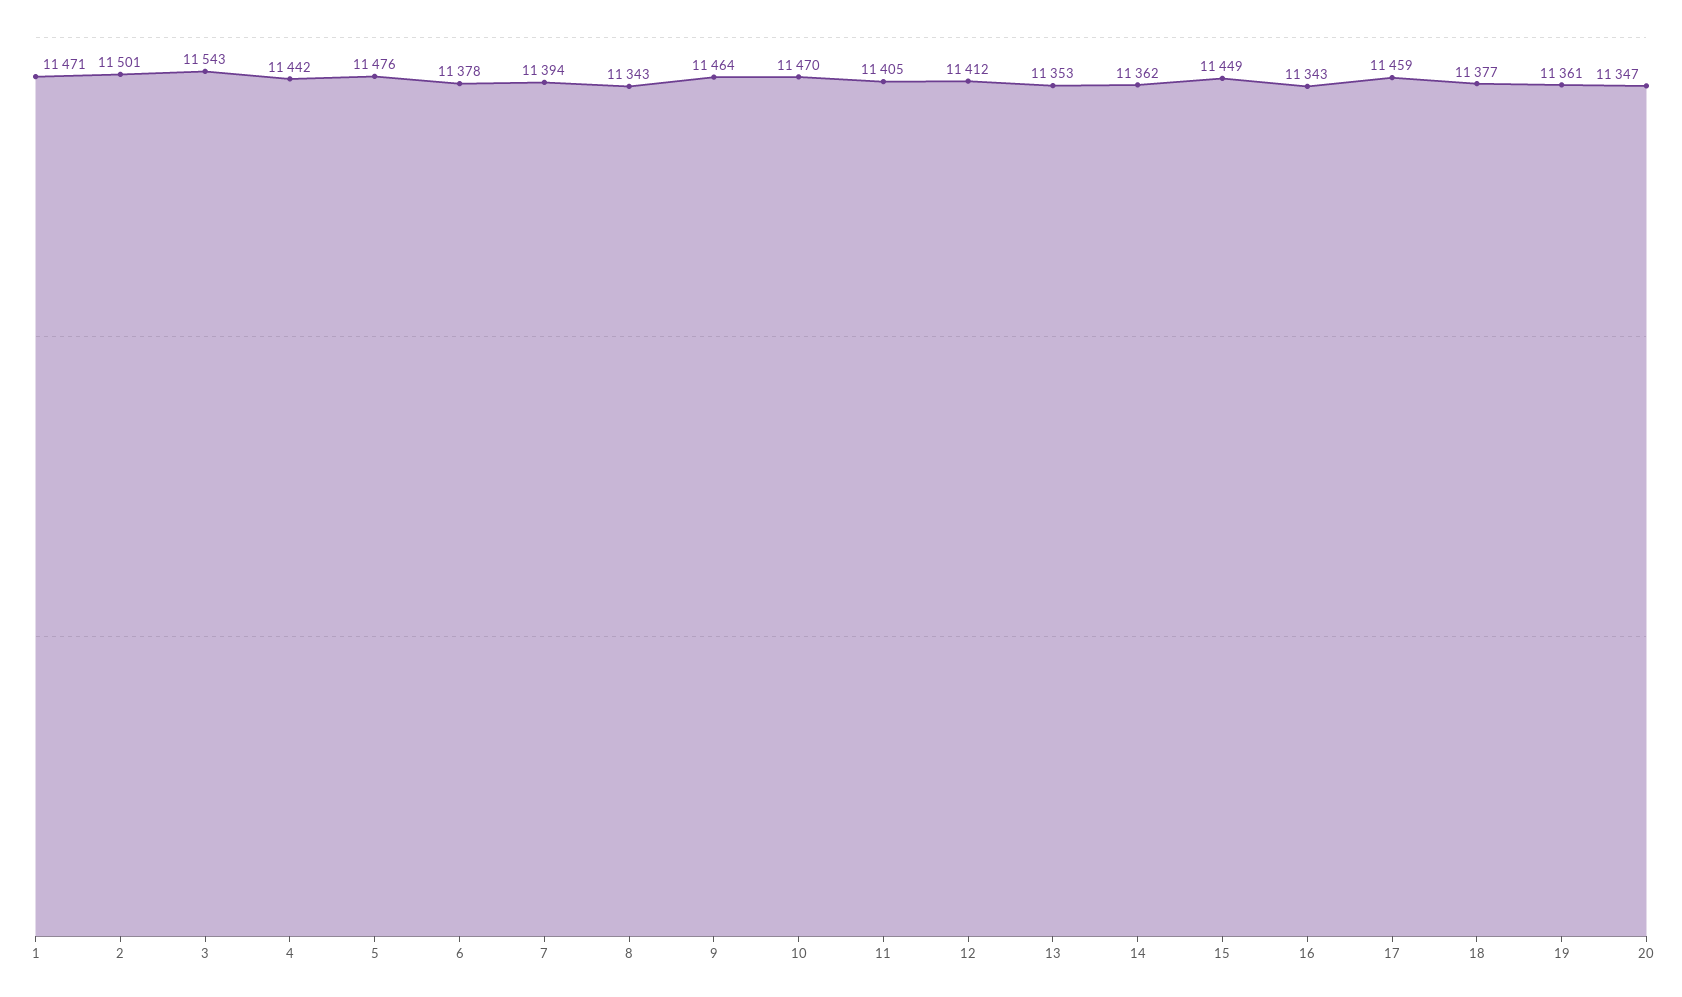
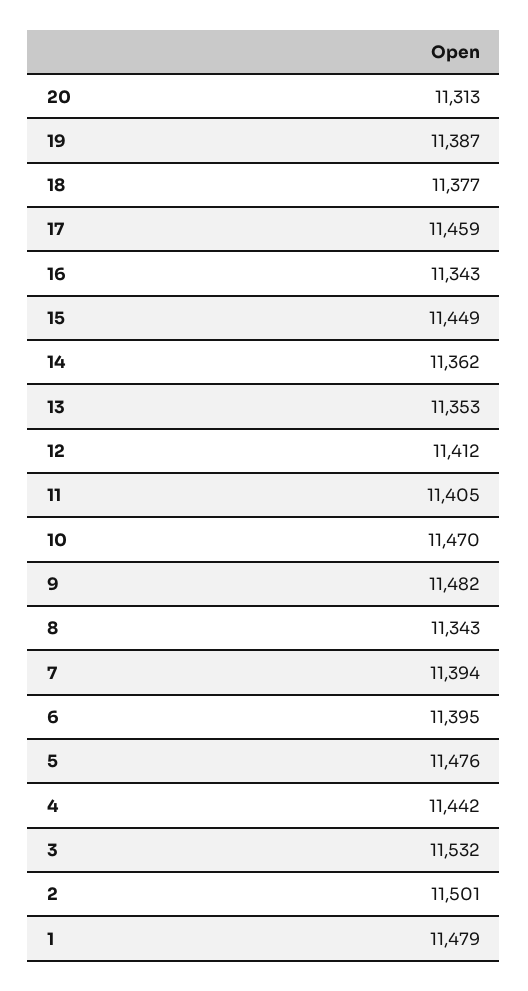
1: 11471 -> 11479
3: 11543 -> 11532
6: 11378 -> 11395
9: 11464 -> 11482
19: 11361 -> 11387
20: 11347 -> 11313

